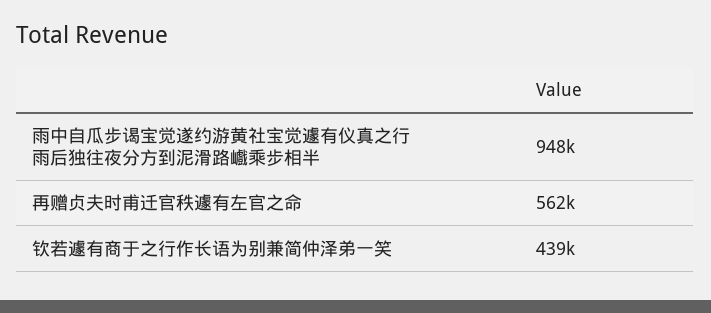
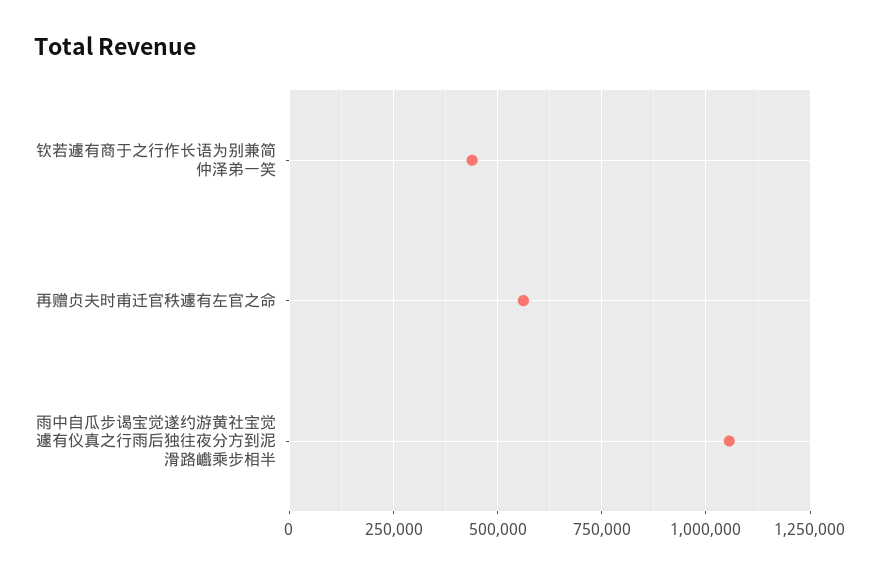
雨中自瓜步谒宝觉遂约游黄社宝觉遽有仪真之行雨后独往夜分方到泥滑路巇乘步相半: 948000 -> 1050000

